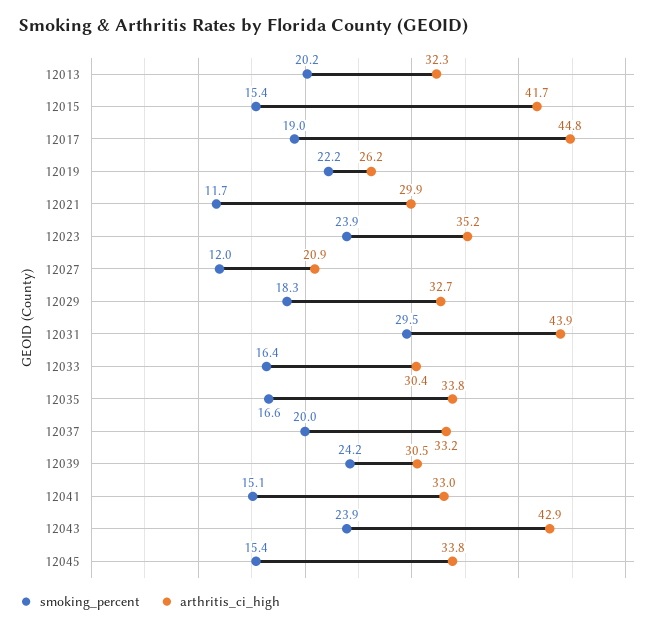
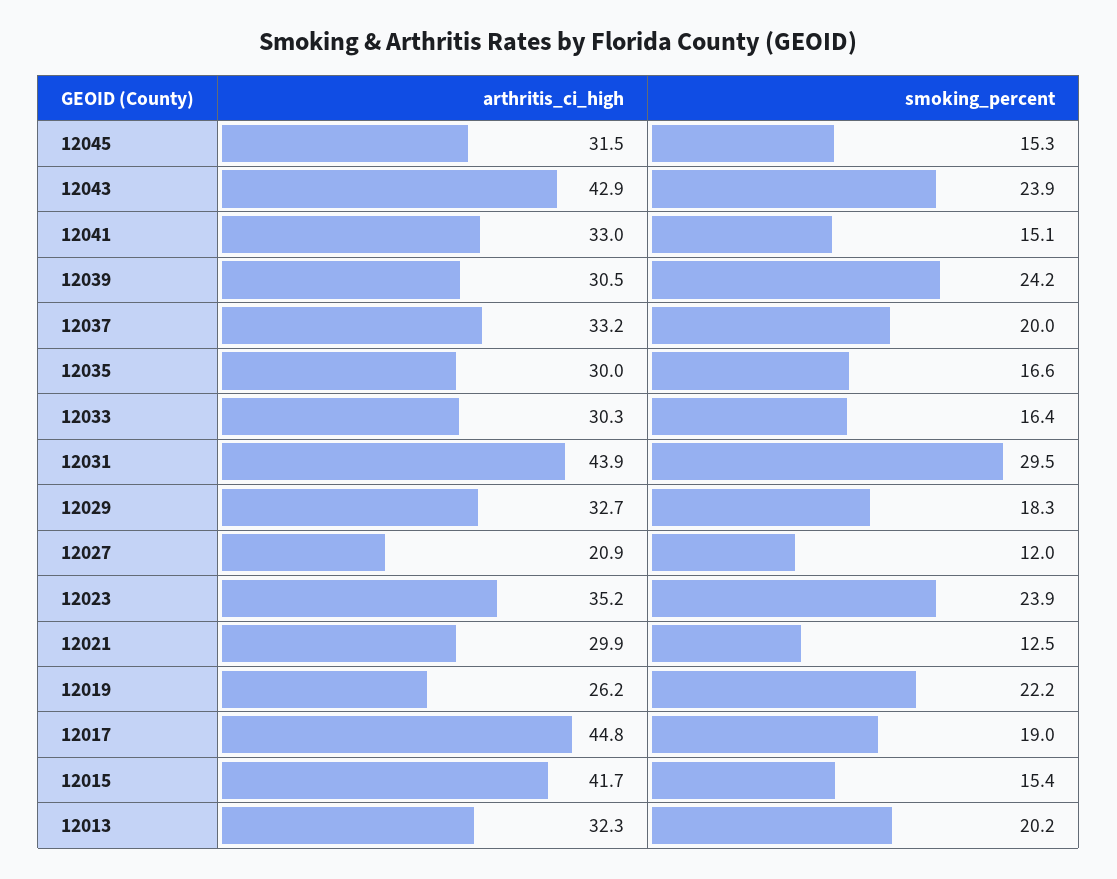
smoking_percent, 12021: 11.7 -> 12.5
arthritis_ci_high, 12033: 30.4 -> 30.3
arthritis_ci_high, 12035: 33.8 -> 30
smoking_percent, 12045: 15.4 -> 15.3
arthritis_ci_high, 12045: 33.8 -> 31.5

